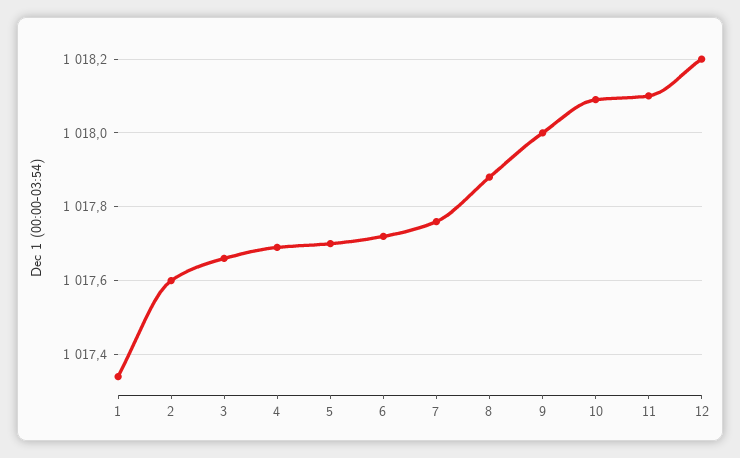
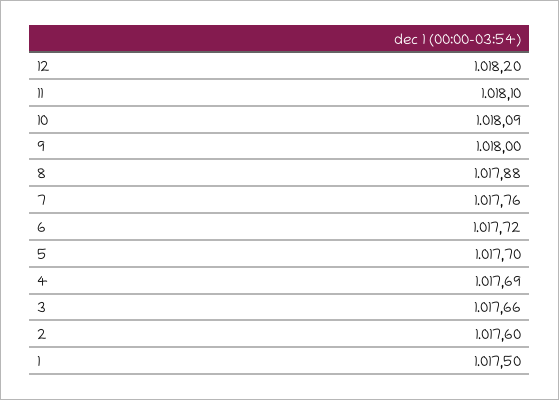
1: 1017.35 -> 1017.5

